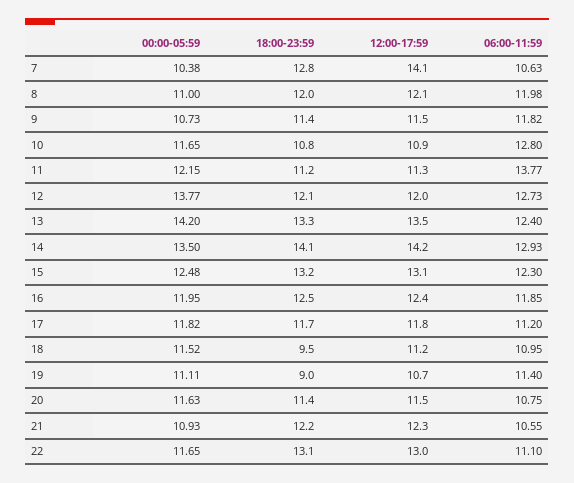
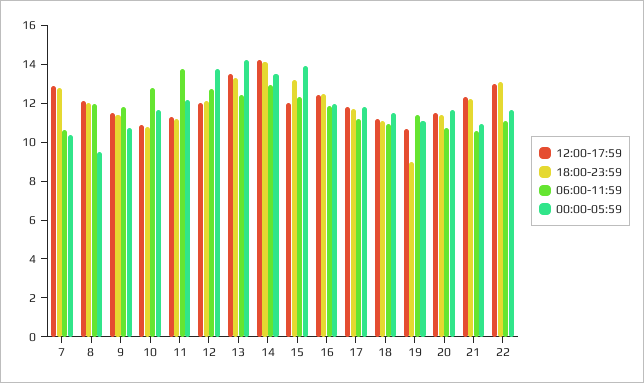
12:00-17:59, 7: 14.1 -> 13
00:00-05:59, 8: 11 -> 9.5
00:00-05:59, 15: 12.48 -> 14
12:00-17:59, 15: 13.1 -> 12
18:00-23:59, 18: 9.5 -> 11

